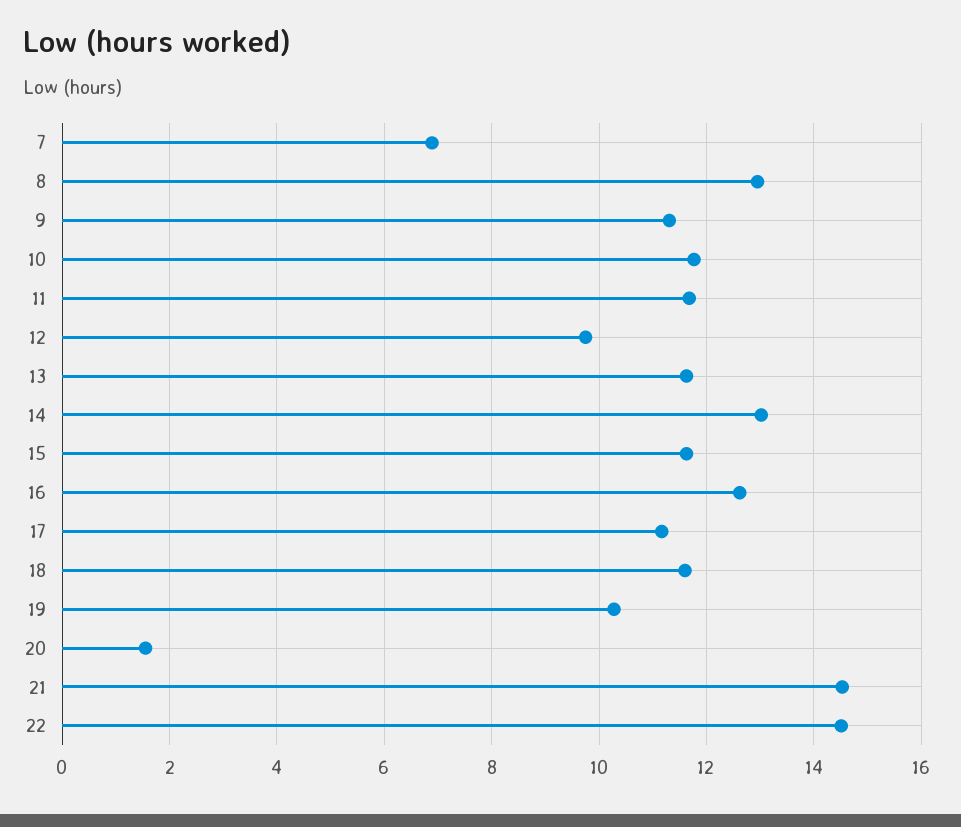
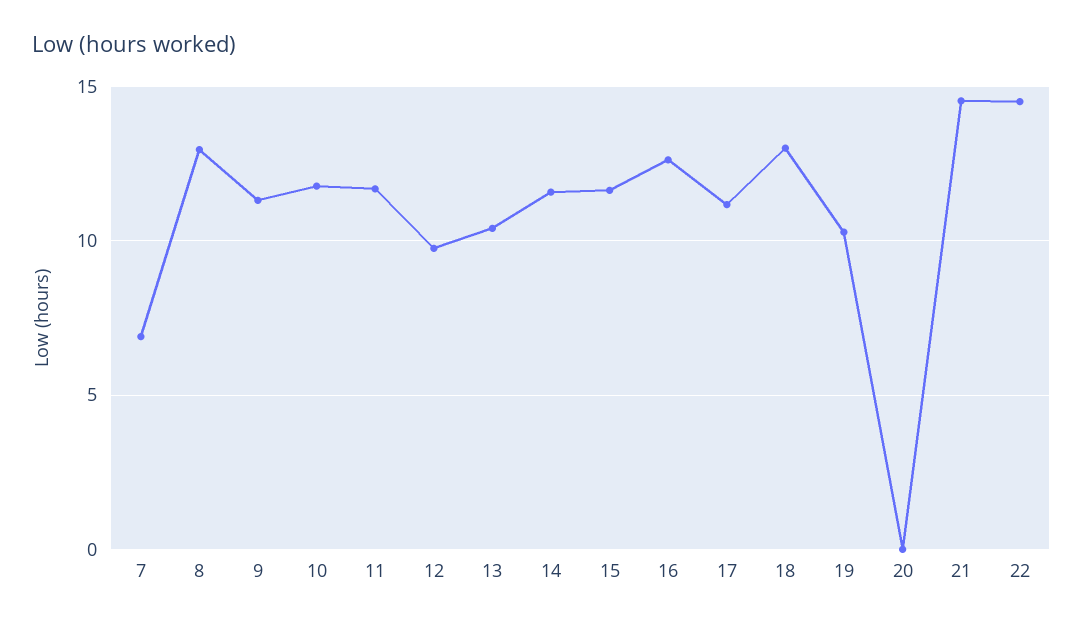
13: 11.6 -> 10.5
14: 13 -> 11.5
18: 11.6 -> 13
20: 1.6 -> 0

